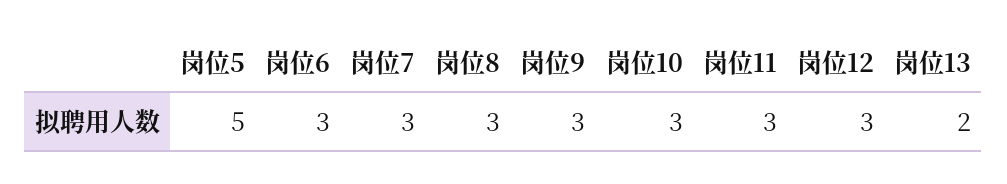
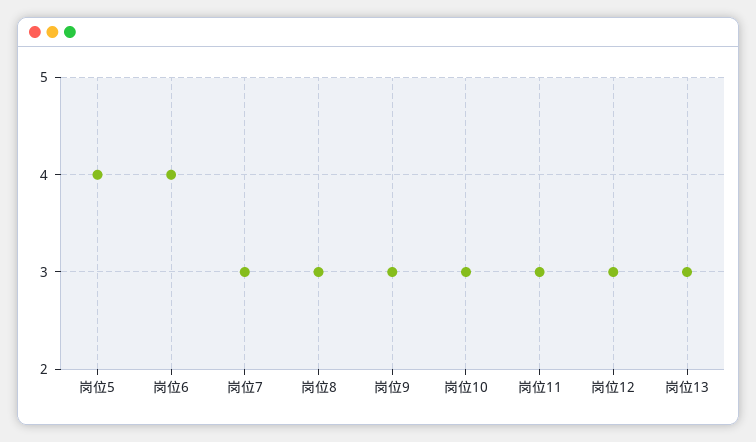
岗位5: 5 -> 4
岗位6: 3 -> 4
岗位13: 2 -> 3

